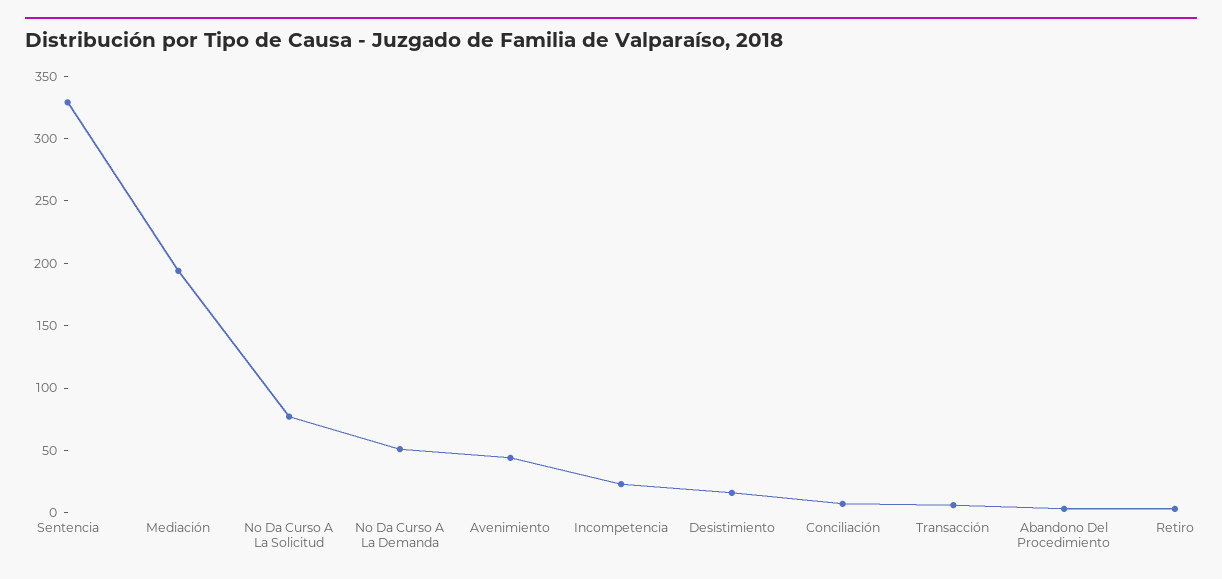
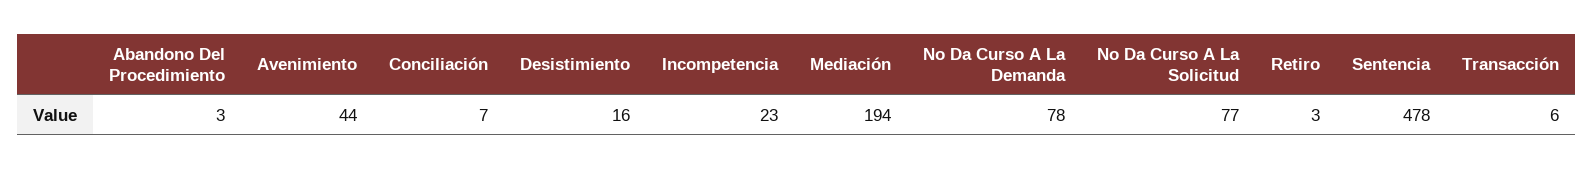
Sentencia: 330 -> 478
No Da Curso A La Demanda: 50 -> 78

